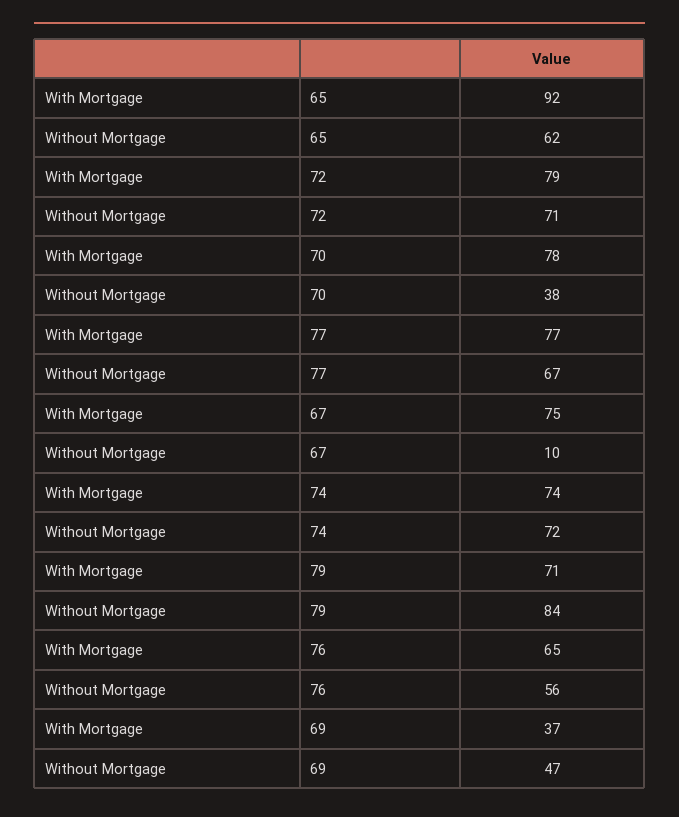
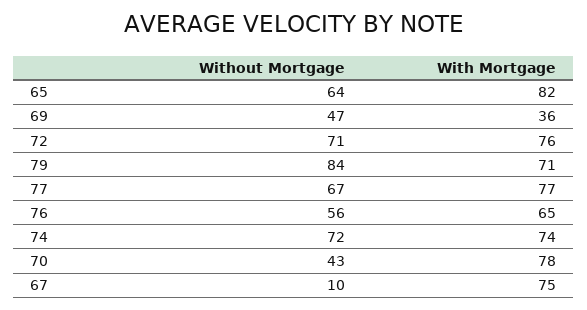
With Mortgage, 65: 92 -> 82
Without Mortgage, 65: 62 -> 64
With Mortgage, 72: 79 -> 76
Without Mortgage, 70: 38 -> 43
With Mortgage, 69: 37 -> 36

